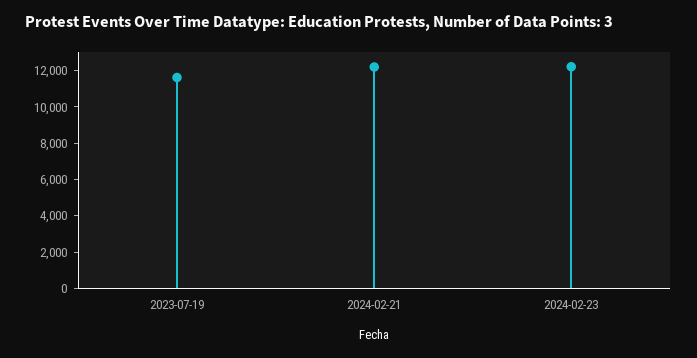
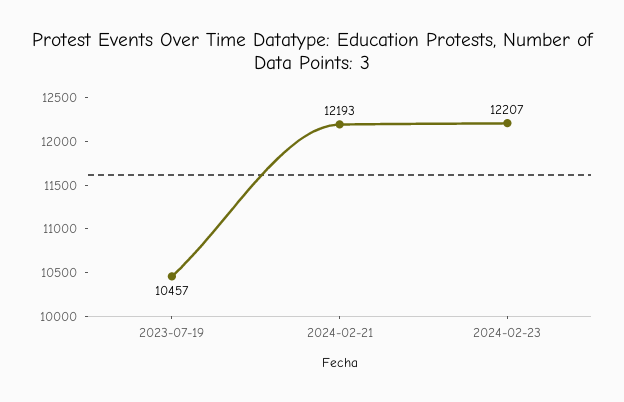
2023-07-19: 11500 -> 10457

